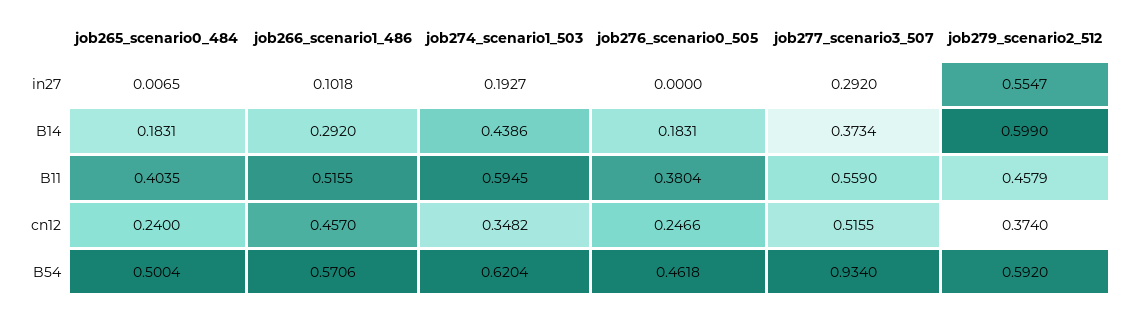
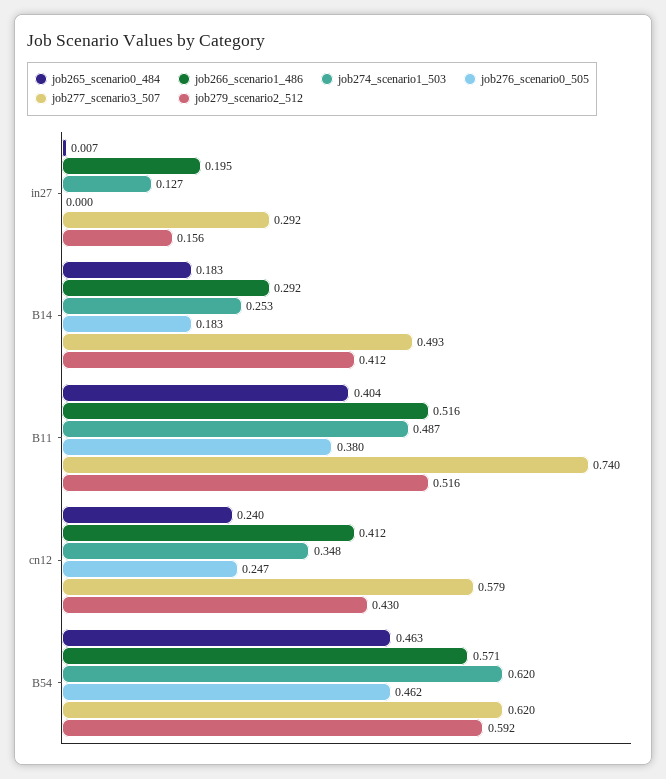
job266_scenario1_486, in27: 0.1018 -> 0.195
job274_scenario1_503, in27: 0.1927 -> 0.127
job279_scenario2_512, in27: 0.5547 -> 0.156
job274_scenario1_503, B14: 0.4386 -> 0.253
job277_scenario3_507, B14: 0.3734 -> 0.493
job279_scenario2_512, B14: 0.599 -> 0.412
job274_scenario1_503, B11: 0.5945 -> 0.487
job277_scenario3_507, B11: 0.559 -> 0.74
job279_scenario2_512, B11: 0.4579 -> 0.516
job266_scenario1_486, cn12: 0.457 -> 0.412
job277_scenario3_507, cn12: 0.5155 -> 0.579
job279_scenario2_512, cn12: 0.374 -> 0.43
job265_scenario0_484, B54: 0.5004 -> 0.463
job277_scenario3_507, B54: 0.934 -> 0.62

